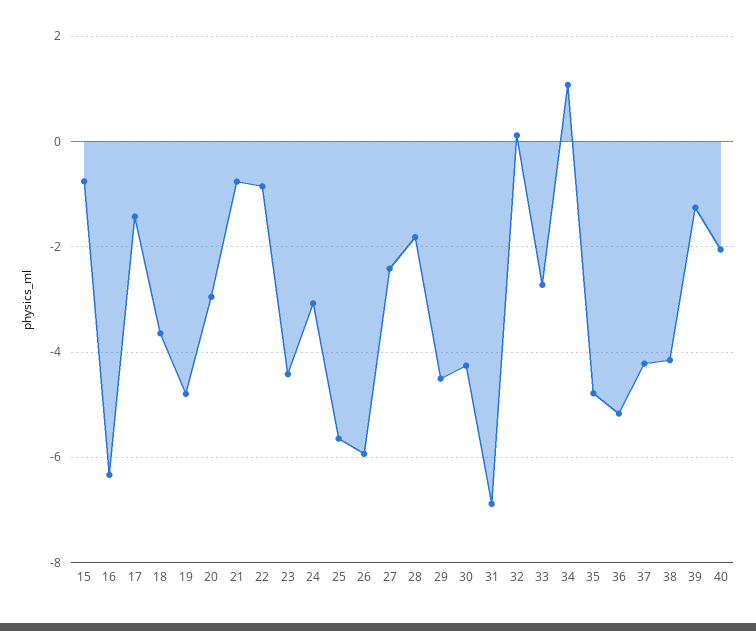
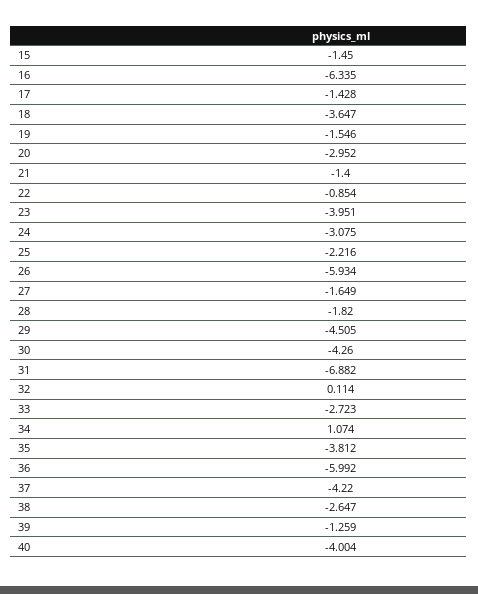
15: -0.8 -> -1.45
19: -4.8 -> -1.546
21: -0.8 -> -1.4
23: -4.4 -> -3.951
25: -5.6 -> -2.216
27: -2.4 -> -1.649
35: -4.8 -> -3.812
36: -5.2 -> -5.992
38: -4.2 -> -2.647
40: -2 -> -4.004

